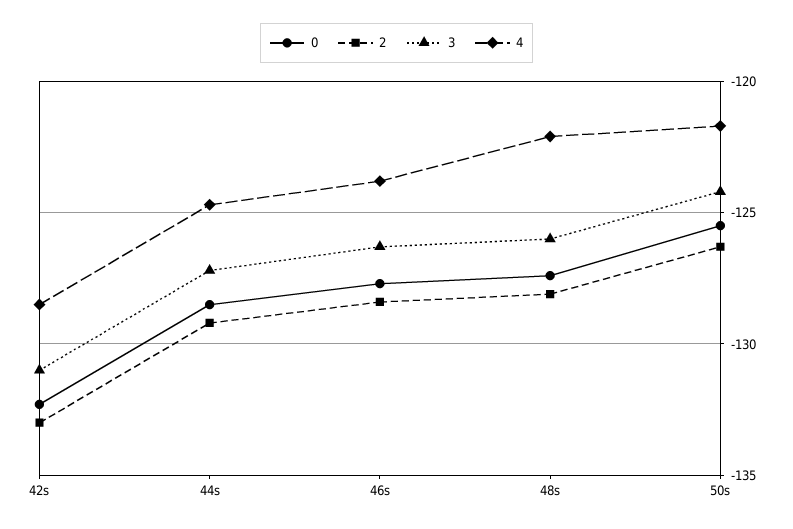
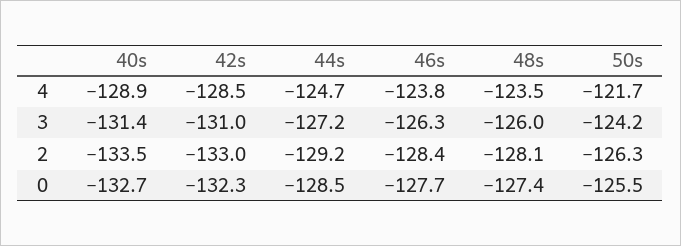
4, 48s: -122 -> -123.5
4, 40s: none -> -128.9
3, 40s: none -> -131.4
2, 40s: none -> -133.5
0, 40s: none -> -132.7

